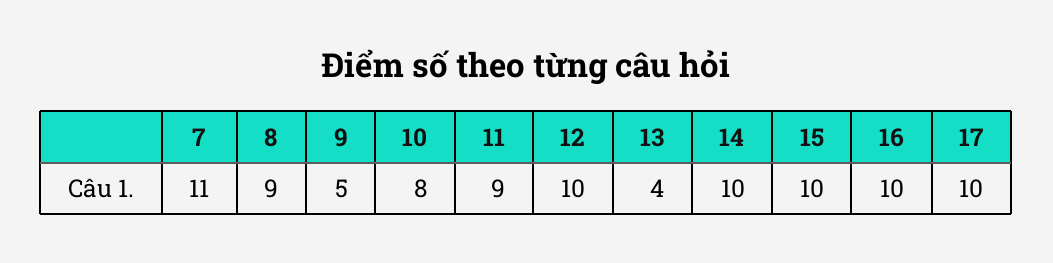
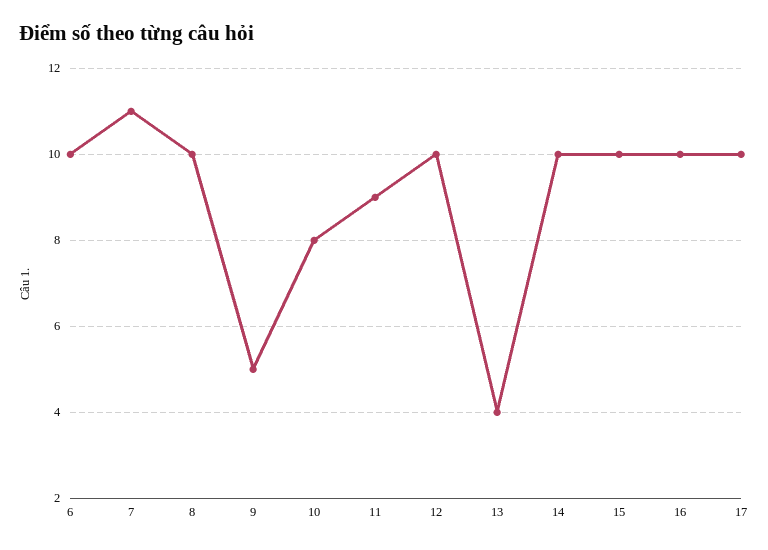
8: 9 -> 10
6: none -> 10

